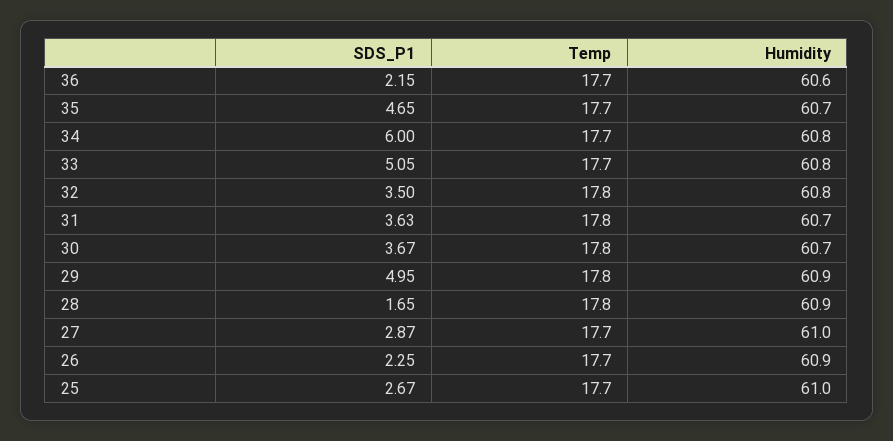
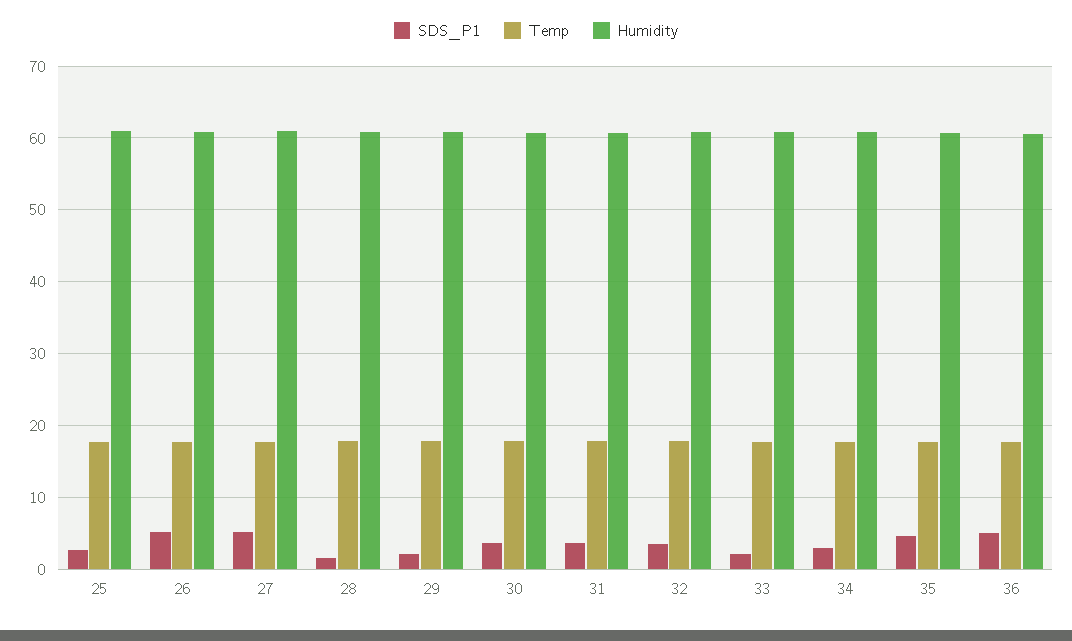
SDS_P1, 36: 2.15 -> 5
SDS_P1, 34: 6 -> 3
SDS_P1, 33: 5.05 -> 2
SDS_P1, 29: 4.95 -> 2
SDS_P1, 27: 2.87 -> 5
SDS_P1, 26: 2.25 -> 5

